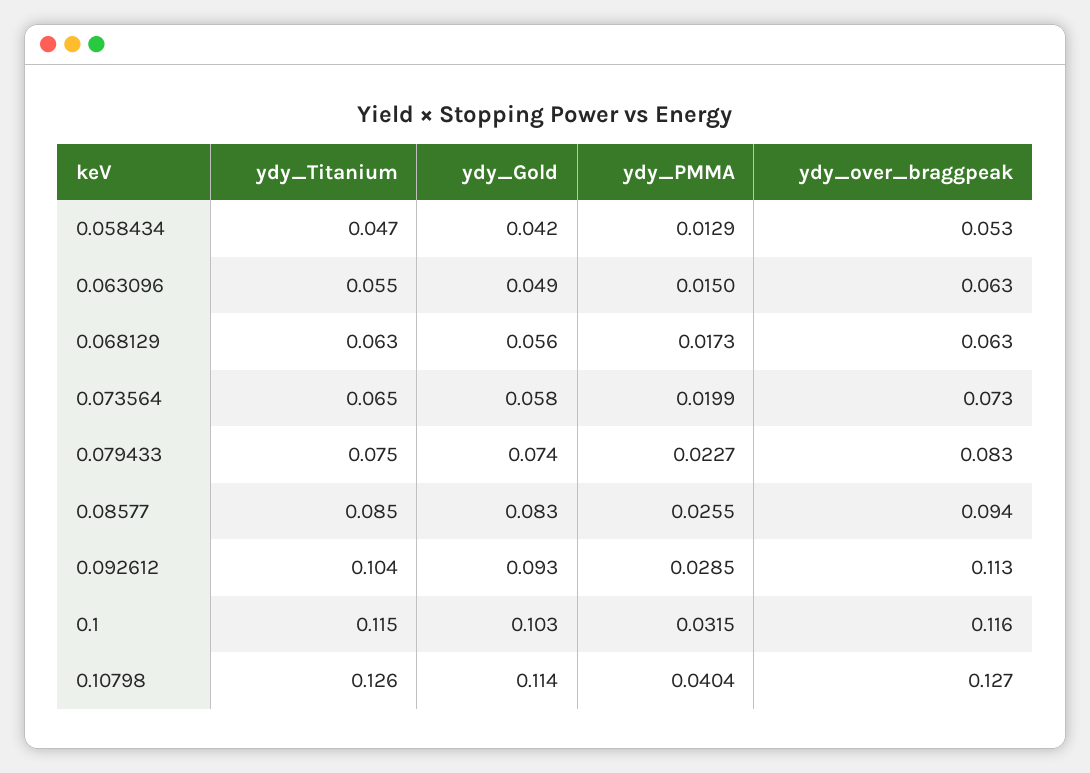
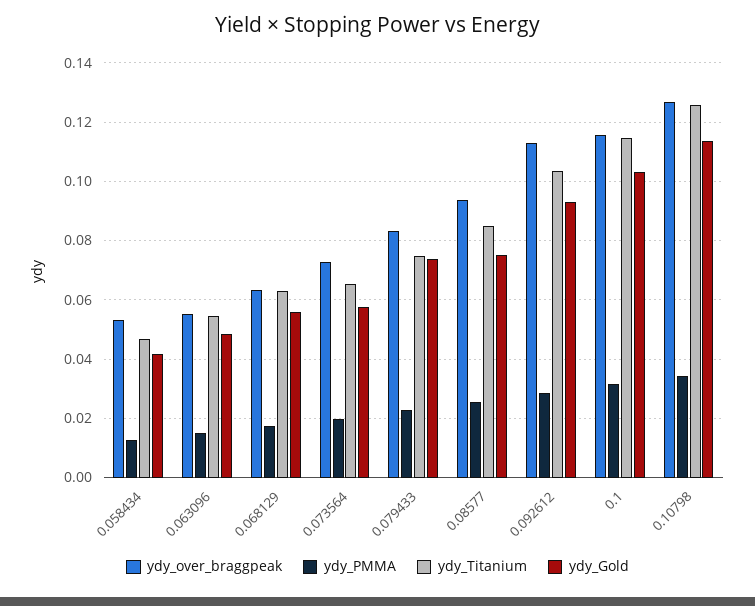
ydy_over_braggpeak, 0.063096: 0.063 -> 0.055
ydy_Gold, 0.08577: 0.083 -> 0.075
ydy_PMMA, 0.10798: 0.0404 -> 0.035

